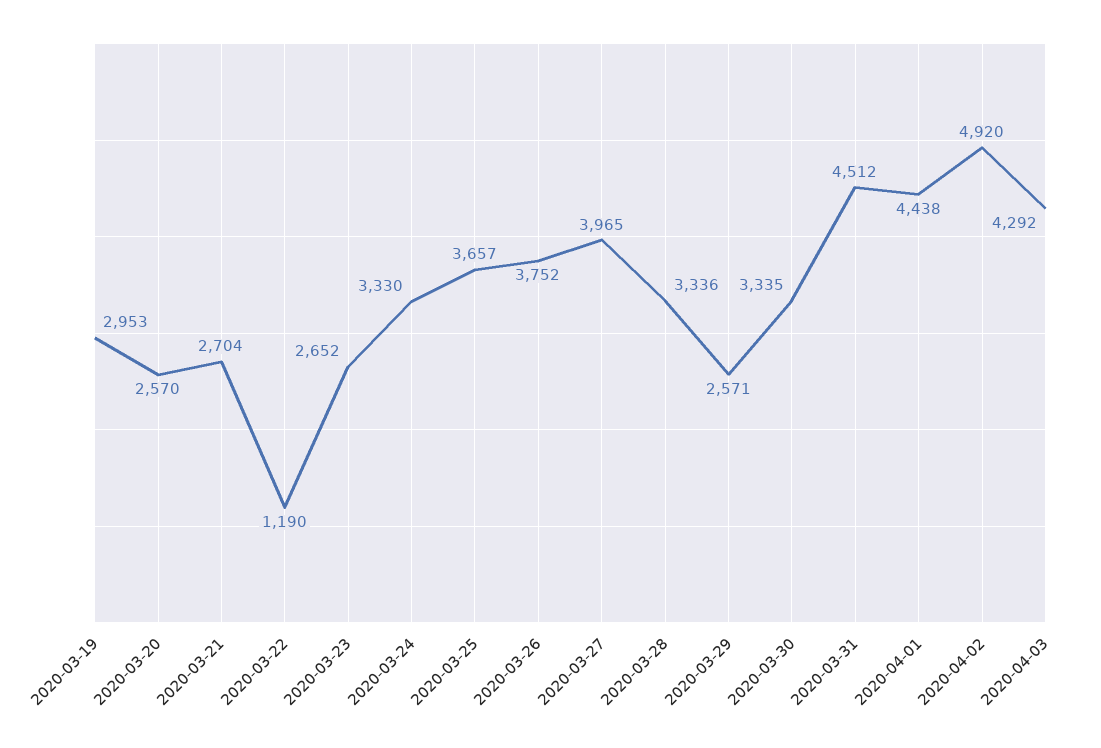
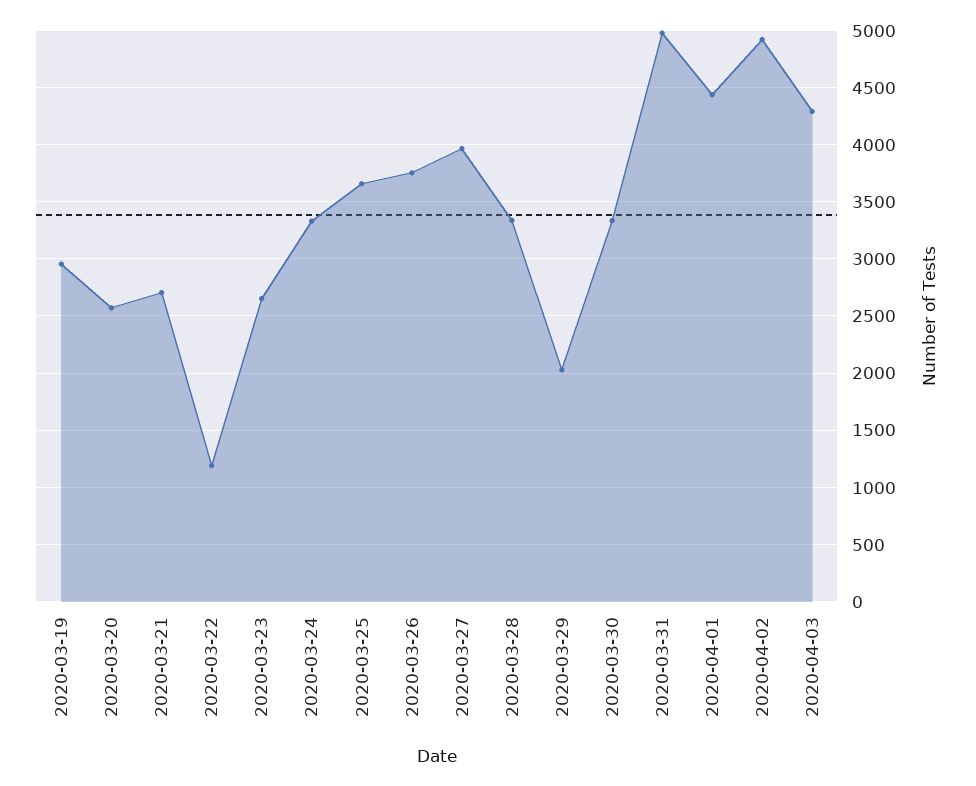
2020-03-29: 2571 -> 2000
2020-03-31: 4512 -> 5000

